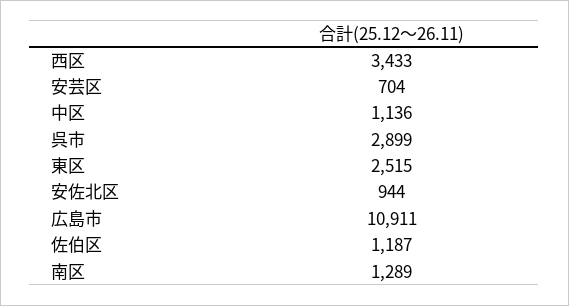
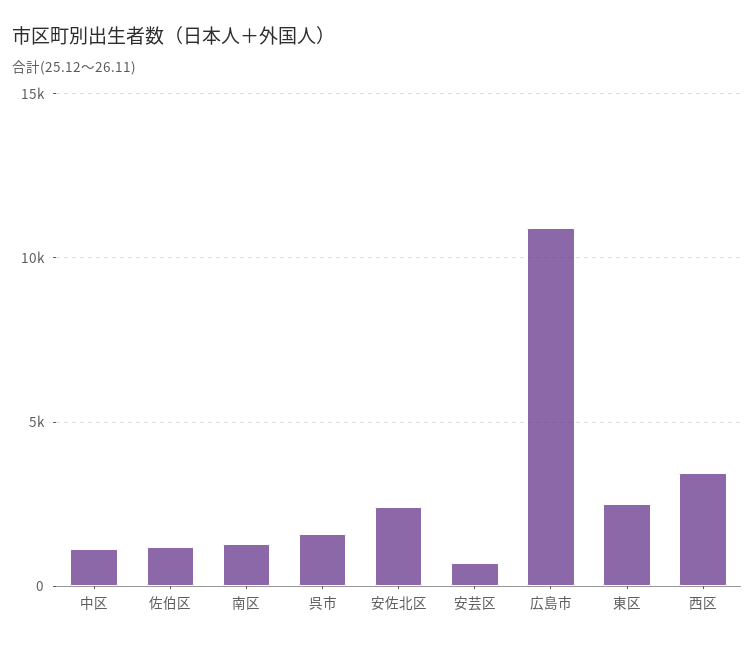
呉市: 2899 -> 1500
安佐北区: 944 -> 2500

